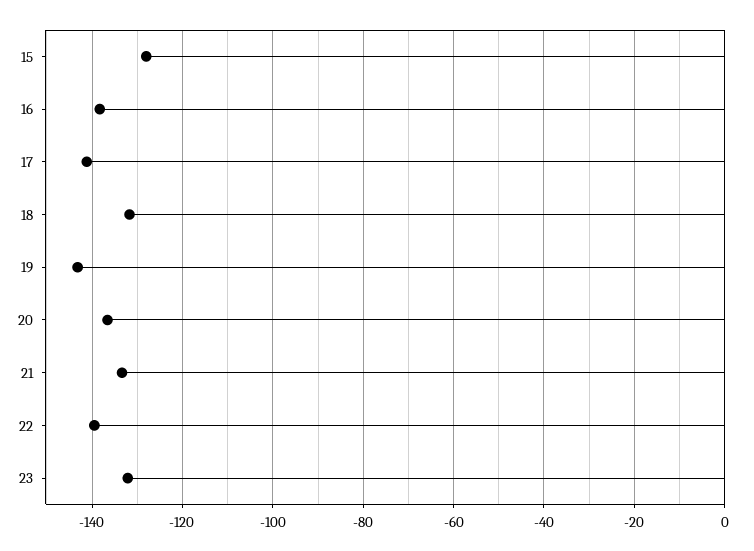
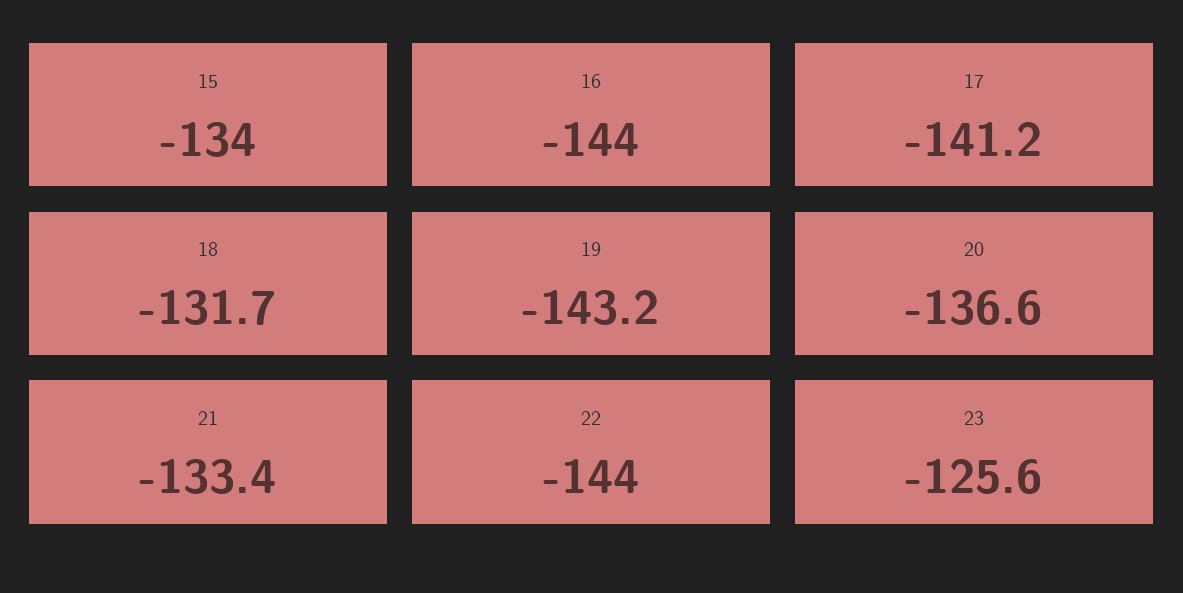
15: -128 -> -134
16: -138 -> -144
22: -140 -> -144
23: -132 -> -125.6

